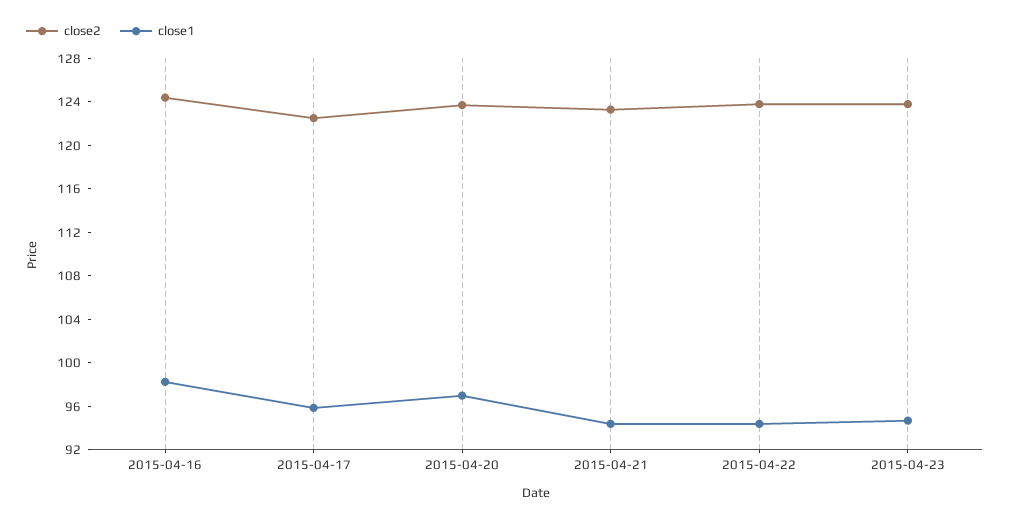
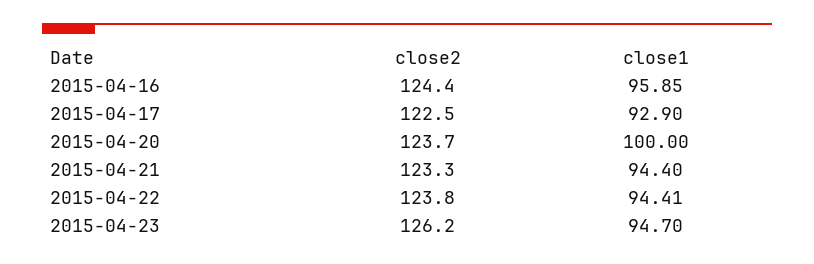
close1, 2015-04-16: 98 -> 95.85
close1, 2015-04-17: 96 -> 92.9
close1, 2015-04-20: 97 -> 100
close2, 2015-04-23: 124 -> 126.2

